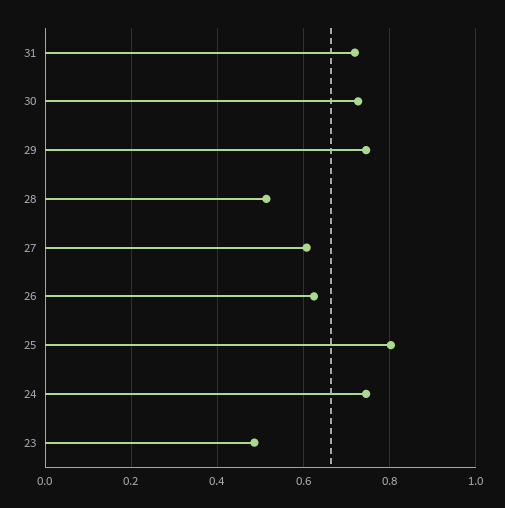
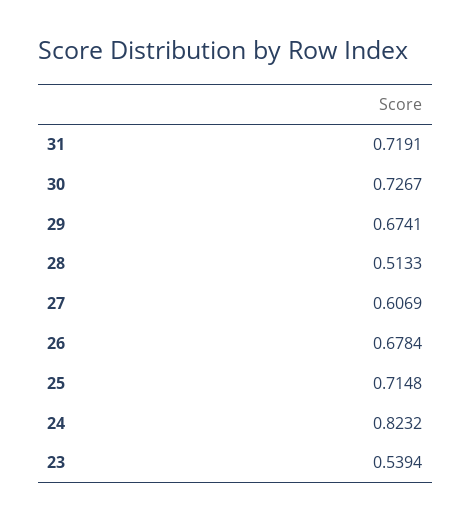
29: 0.74 -> 0.6741
26: 0.62 -> 0.6784
25: 0.8 -> 0.7148
24: 0.74 -> 0.8232
23: 0.48 -> 0.5394

